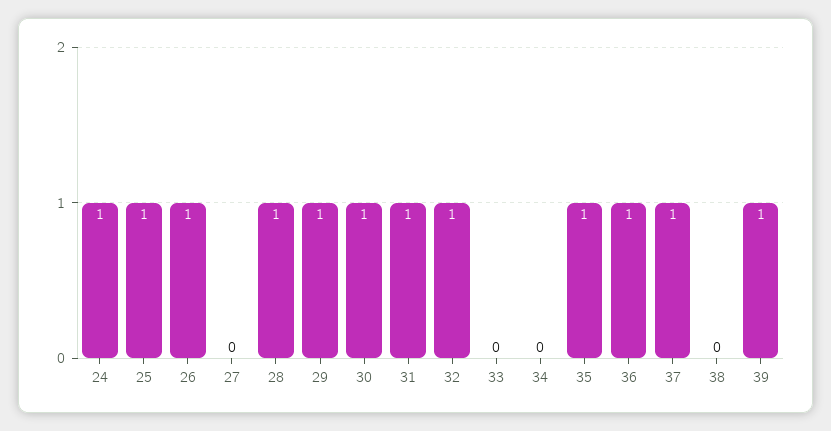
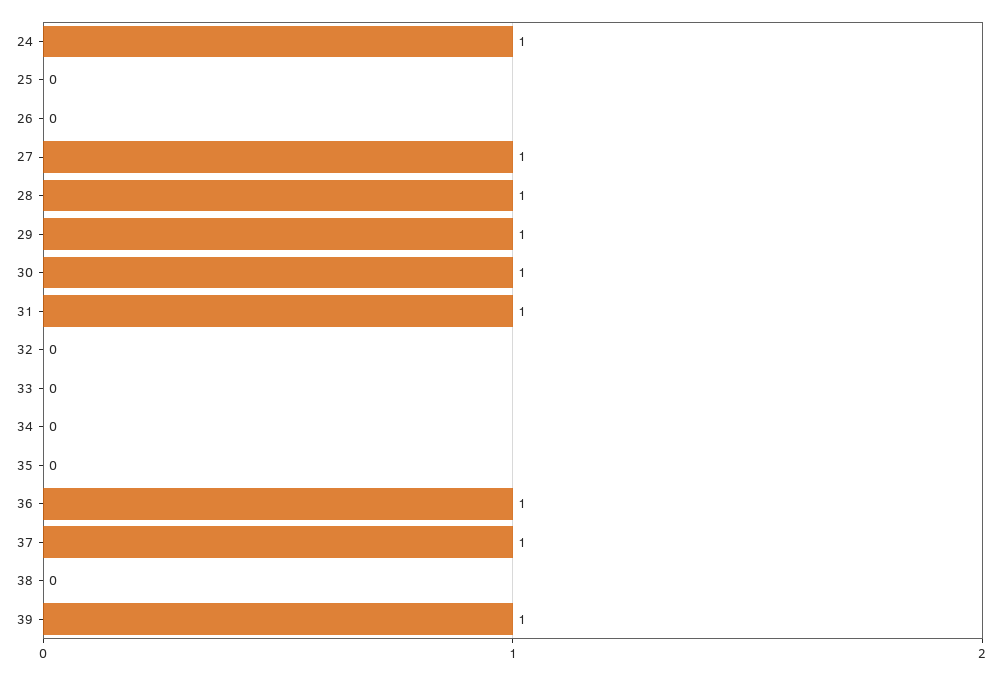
25: 1 -> 0
26: 1 -> 0
27: 0 -> 1
32: 1 -> 0
35: 1 -> 0

